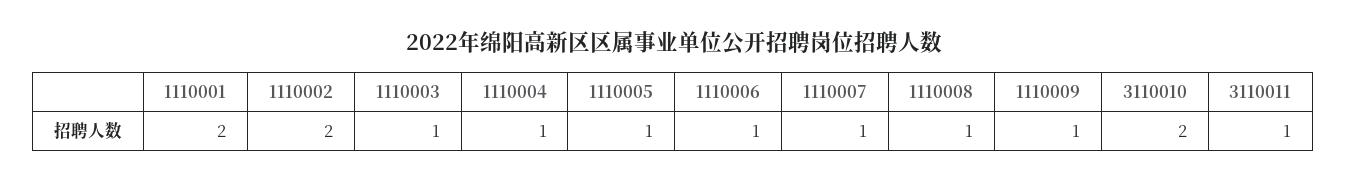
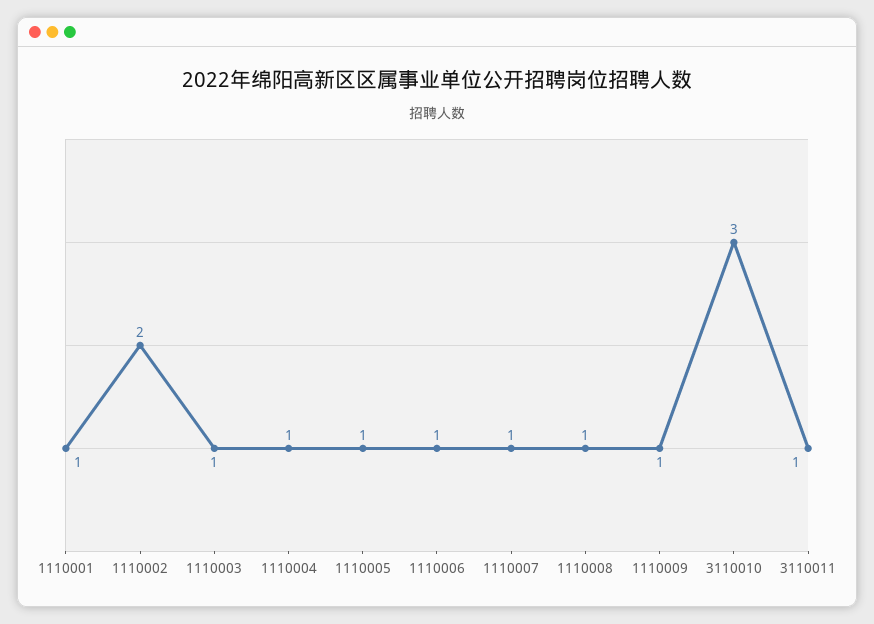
1110001: 2 -> 1
3110010: 2 -> 3

